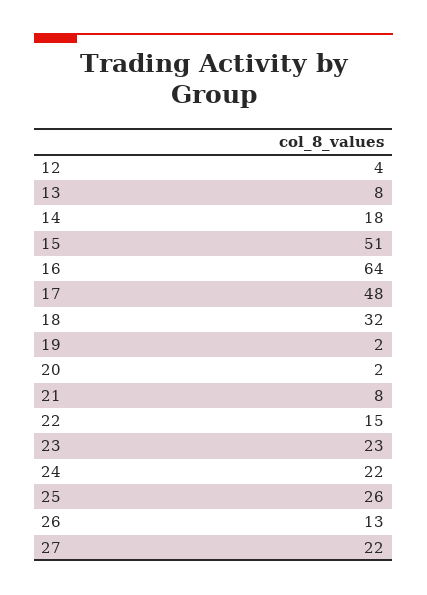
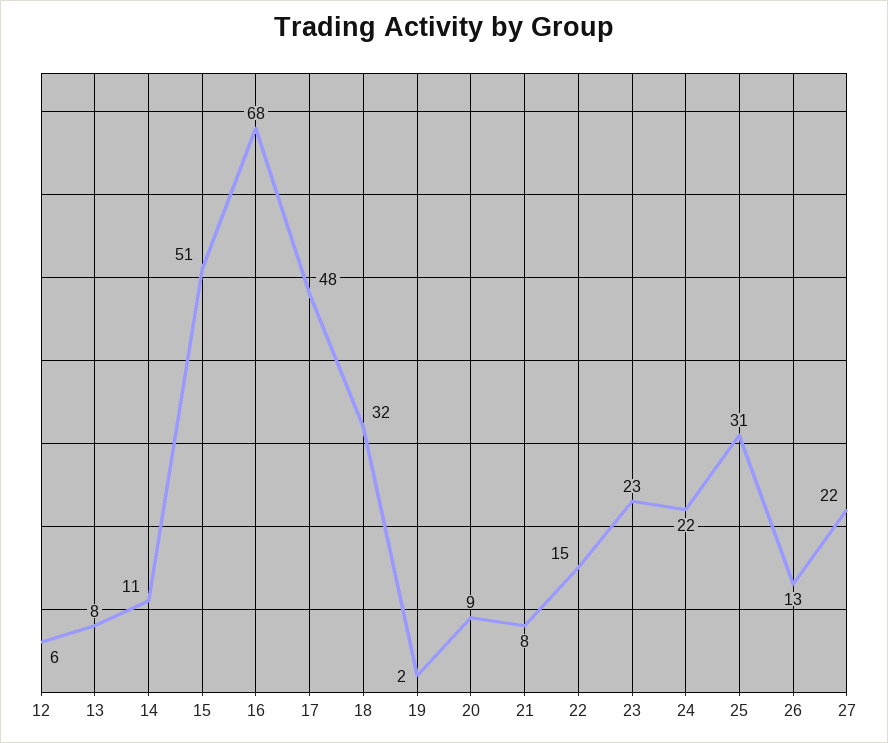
12: 4 -> 6
14: 18 -> 11
16: 64 -> 68
20: 2 -> 9
25: 26 -> 31

